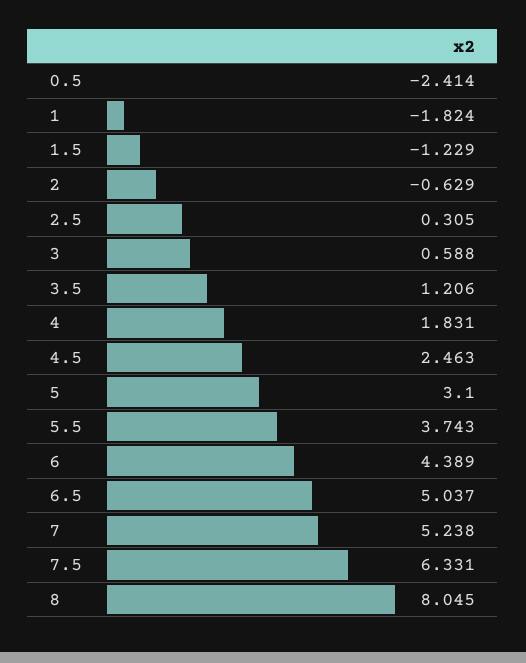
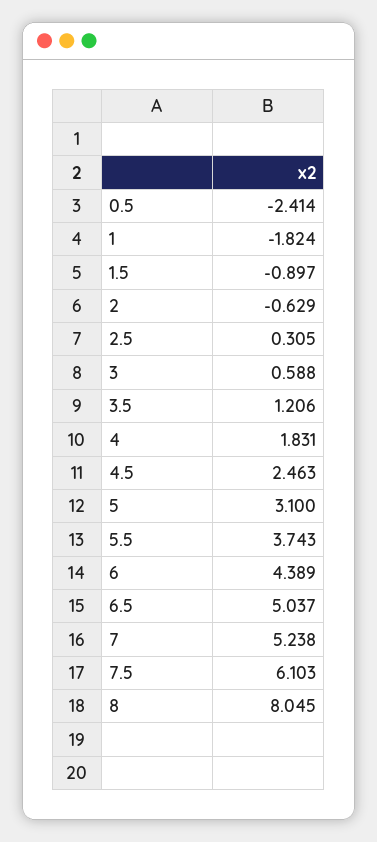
1.5: -1.229 -> -0.897
7.5: 6.331 -> 6.103

